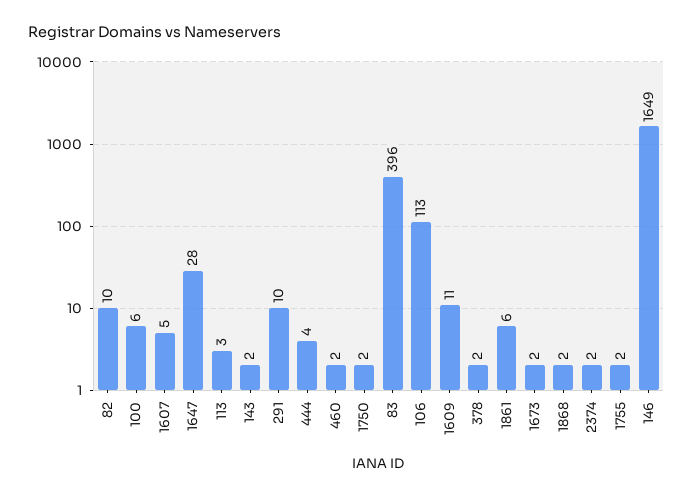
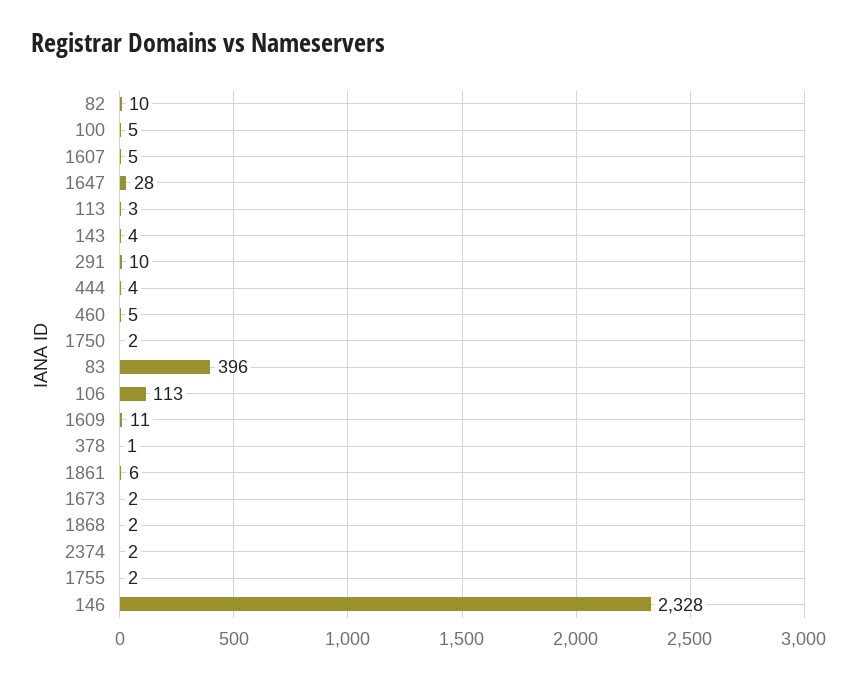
100: 6 -> 5
143: 2 -> 4
460: 2 -> 5
378: 2 -> 1
146: 1649 -> 2328

